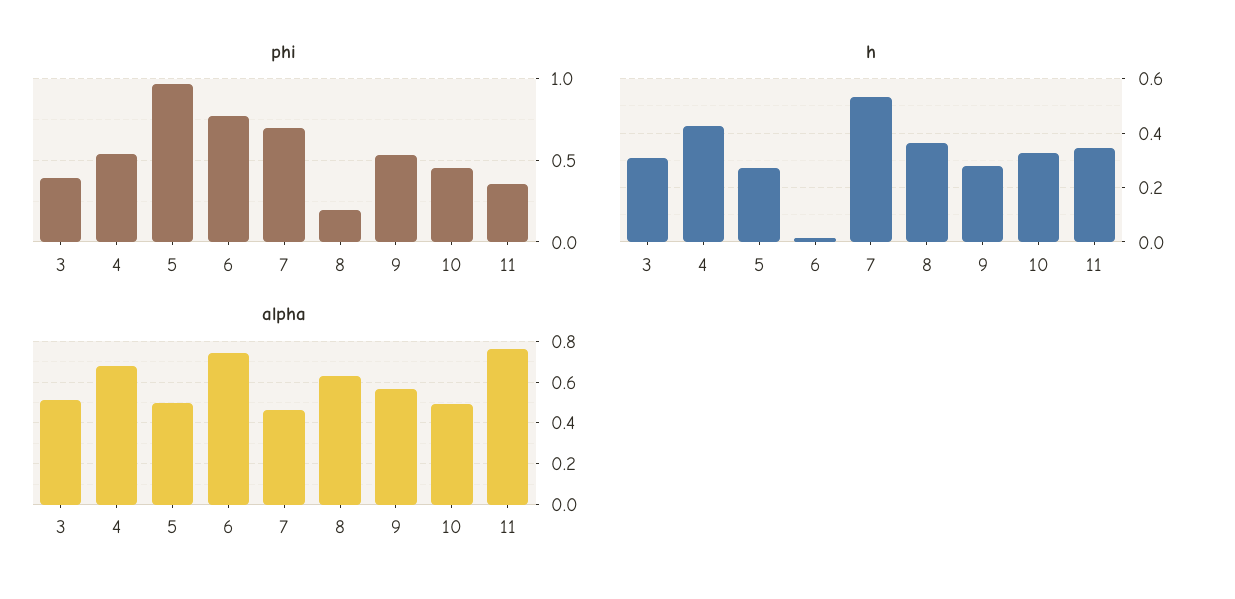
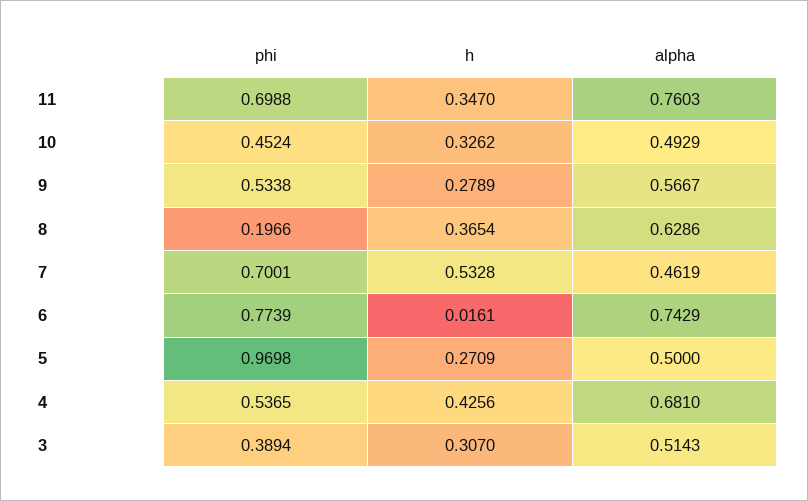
phi, 11: 0.35 -> 0.6988

